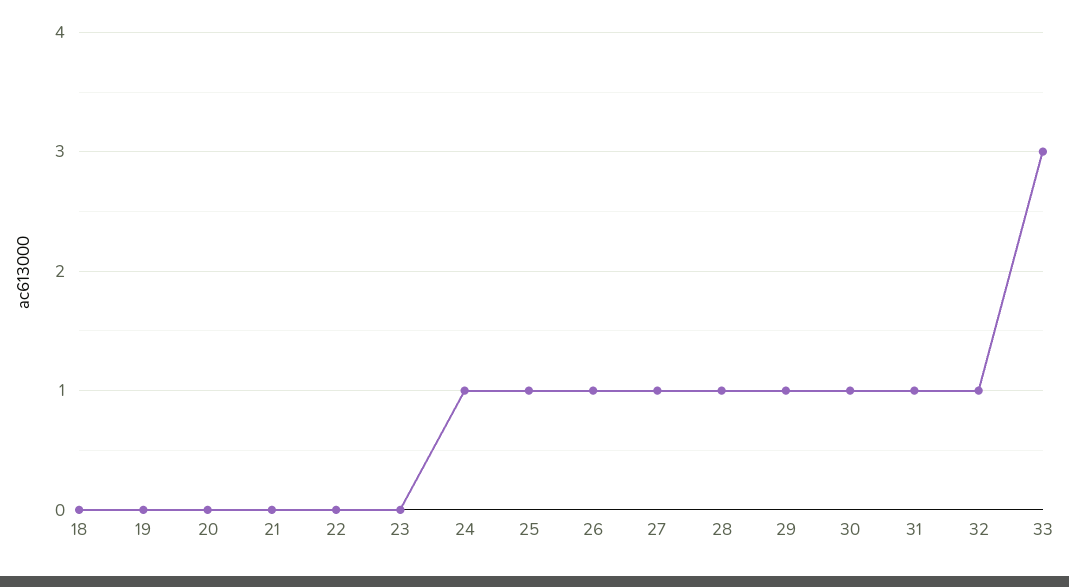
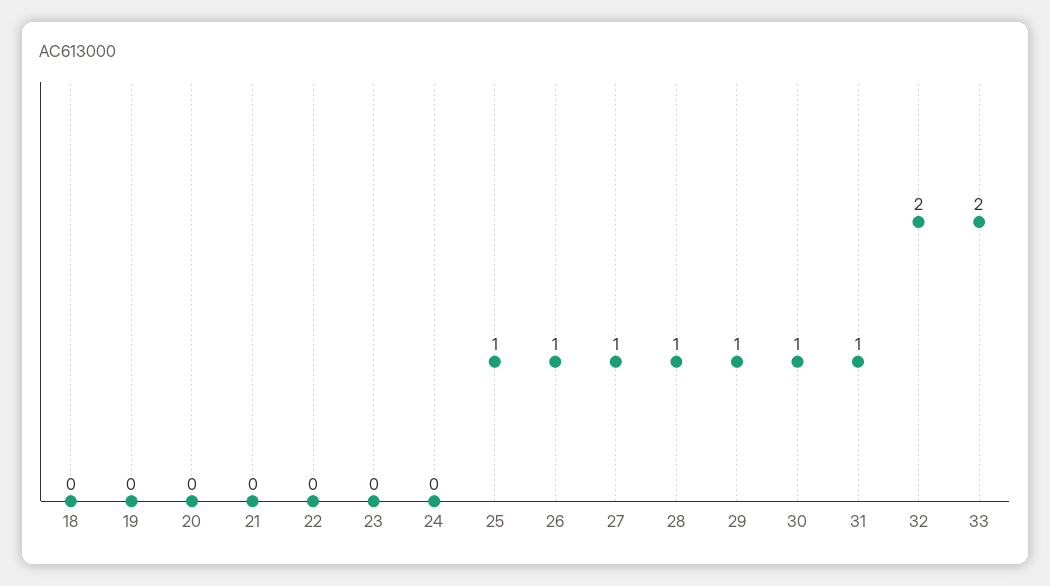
24: 1 -> 0
32: 1 -> 2
33: 3 -> 2

